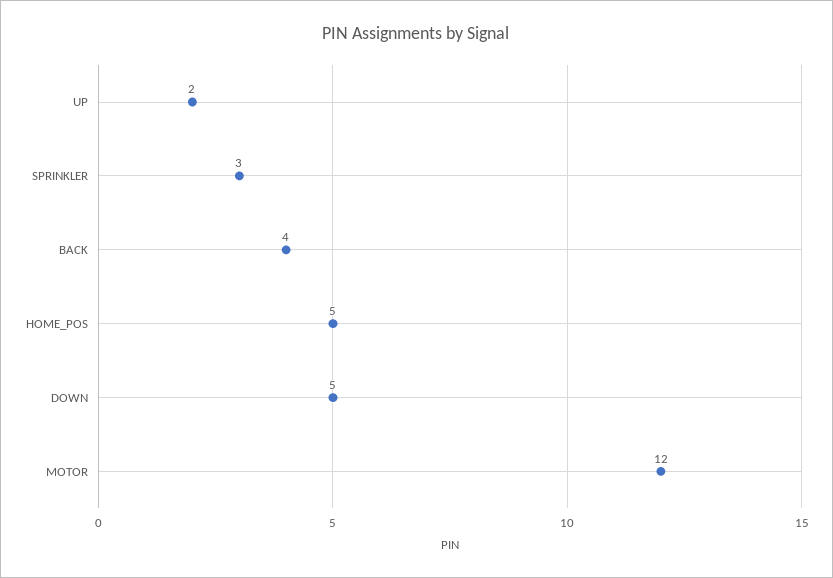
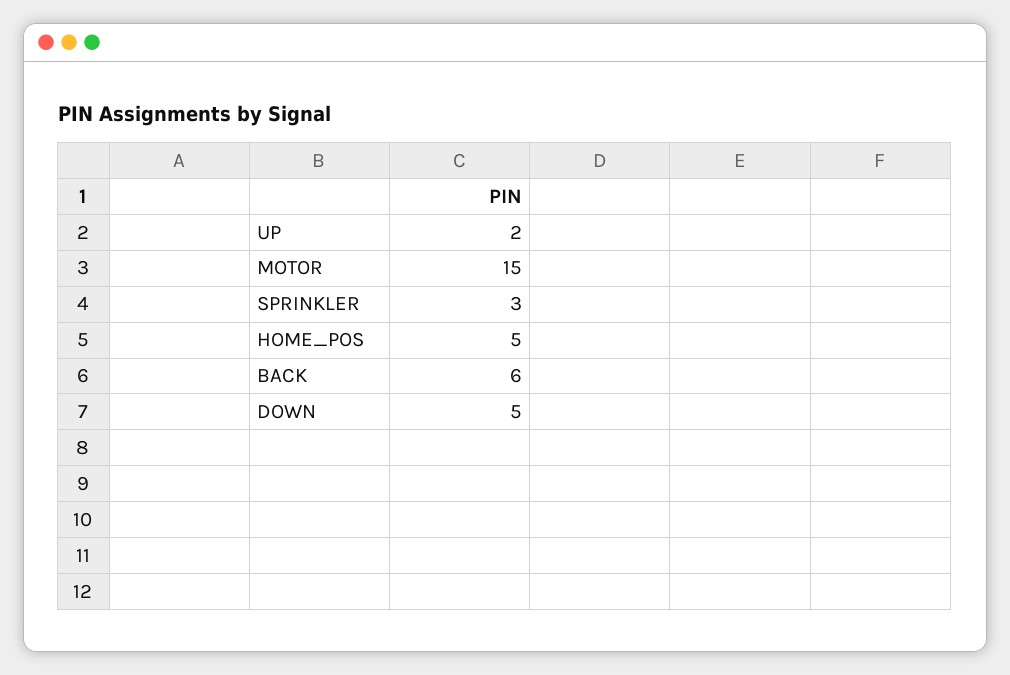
BACK: 4 -> 6
MOTOR: 12 -> 15

